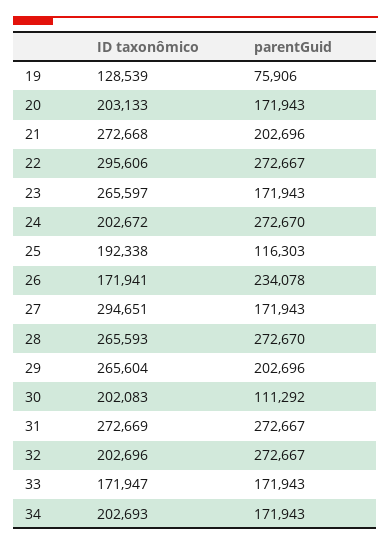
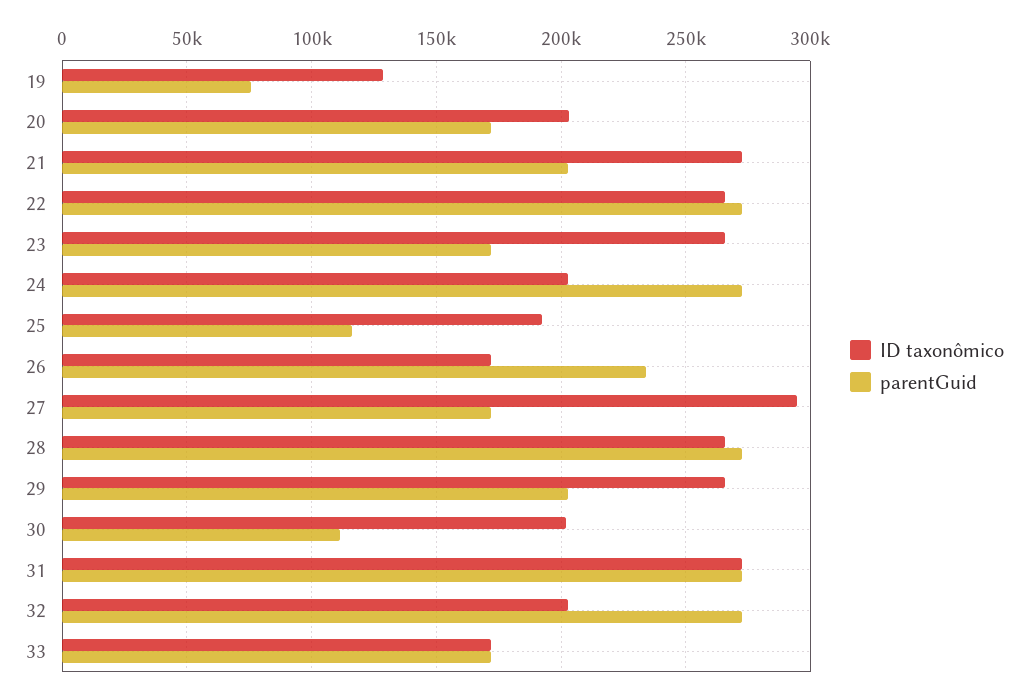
ID taxonômico, 22: 295606 -> 265000
ID taxonômico, 34: 202693 -> none
parentGuid, 34: 171943 -> none

